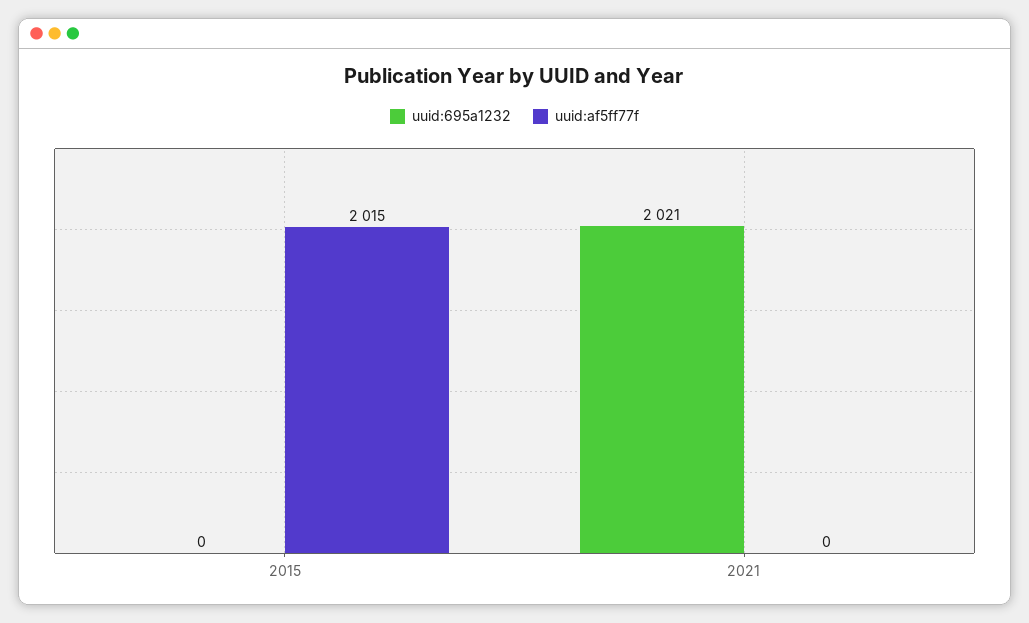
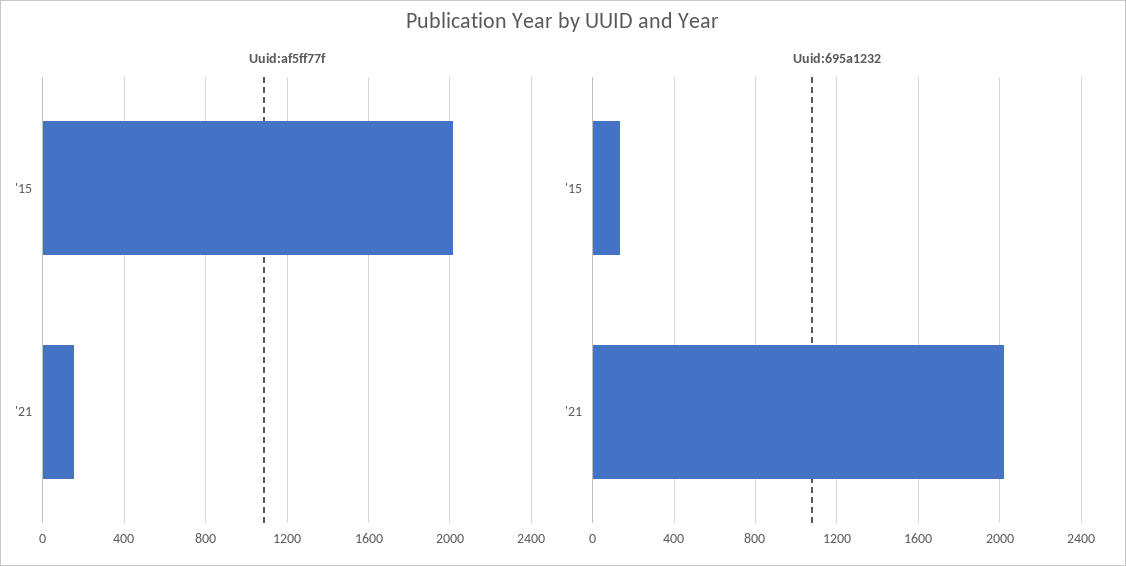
uuid:695a1232, 2015: 0 -> 150
uuid:af5ff77f, 2021: 0 -> 150

